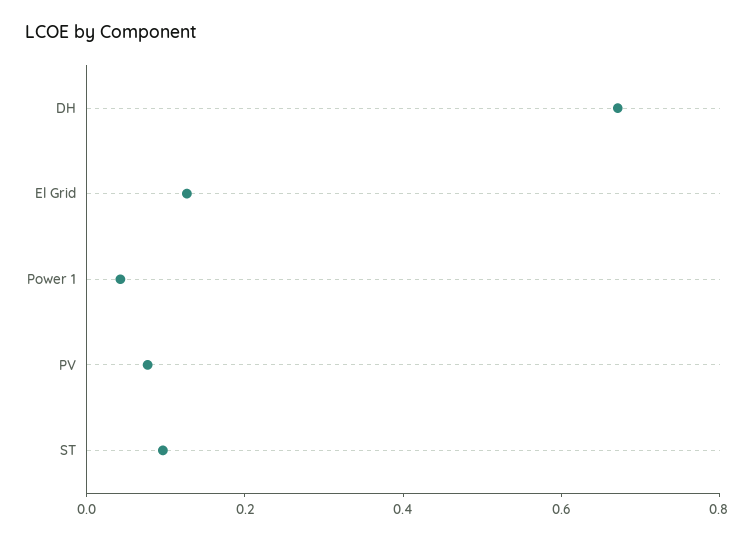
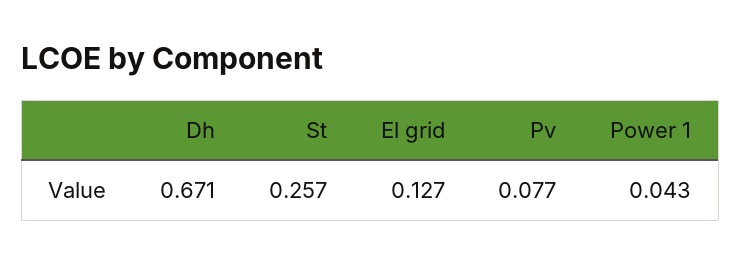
ST: 0.1 -> 0.257

